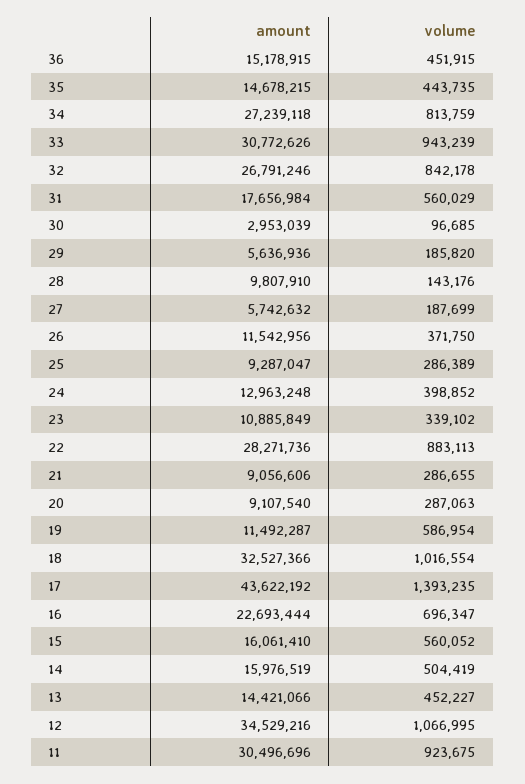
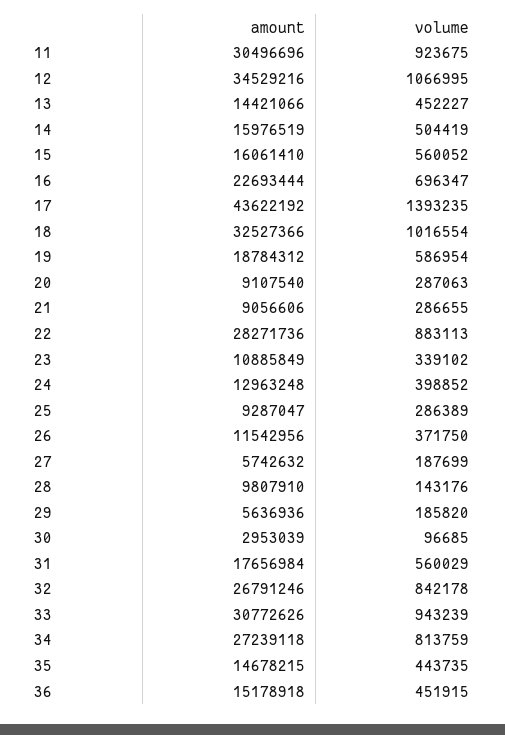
amount, 36: 15178915 -> 15178918
amount, 19: 11492287 -> 18784312

